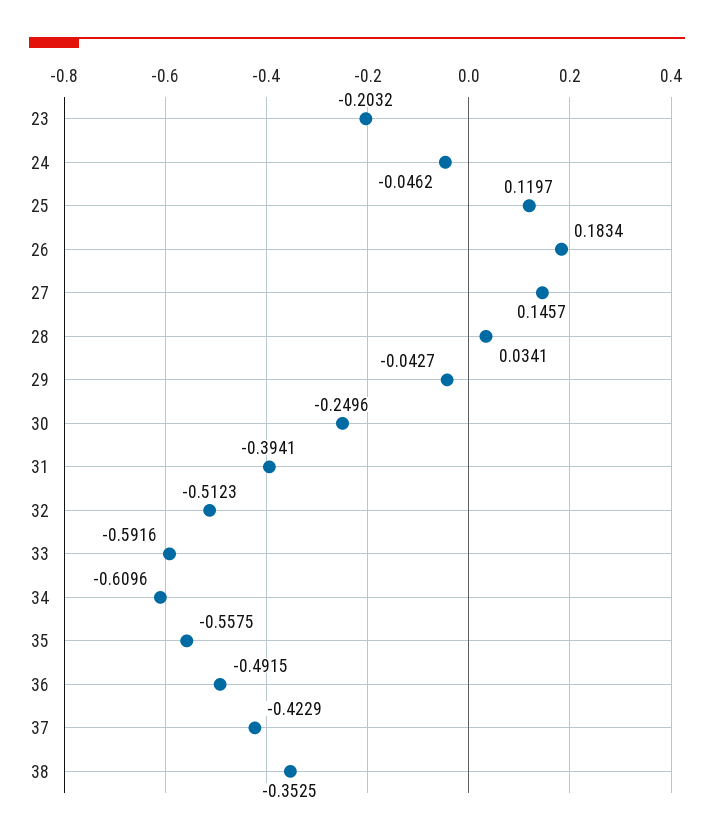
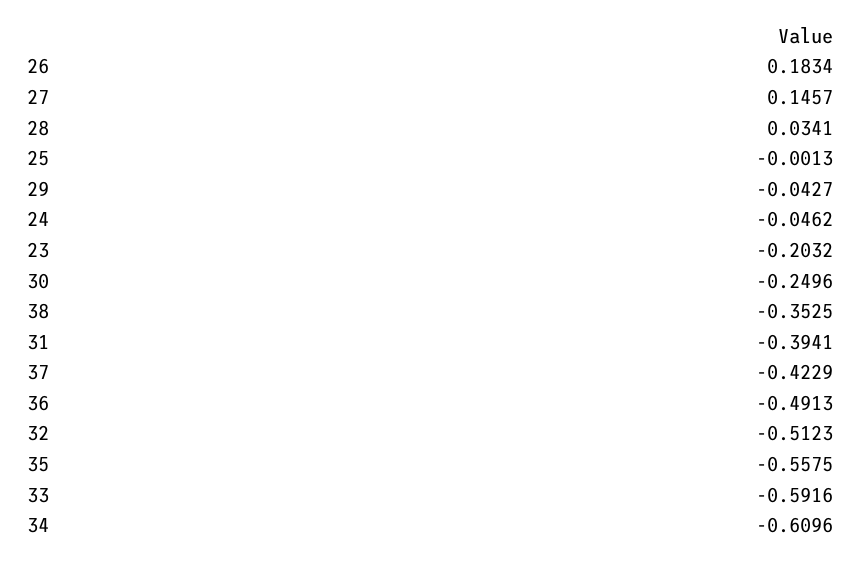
25: 0.1197 -> -0.0013
36: -0.4915 -> -0.4913

